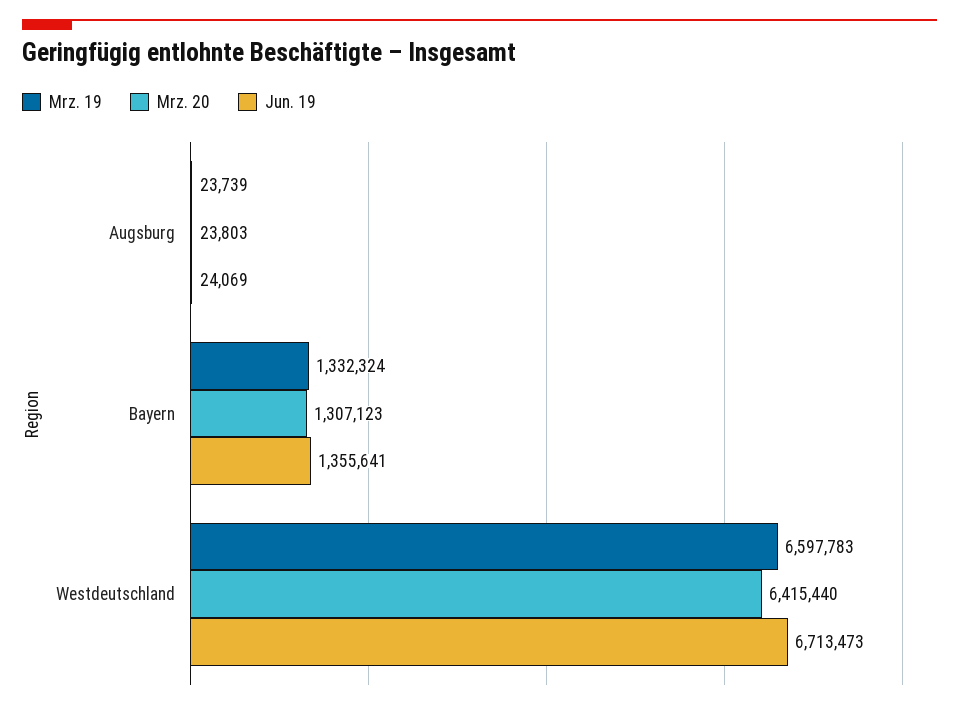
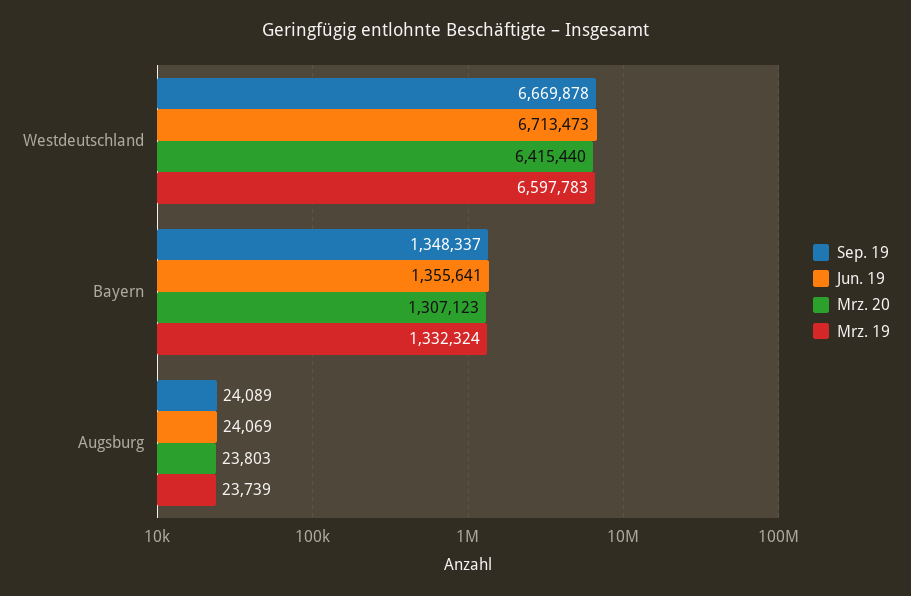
Sep. 19, Westdeutschland: none -> 6669878
Sep. 19, Bayern: none -> 1348337
Sep. 19, Augsburg: none -> 24089

